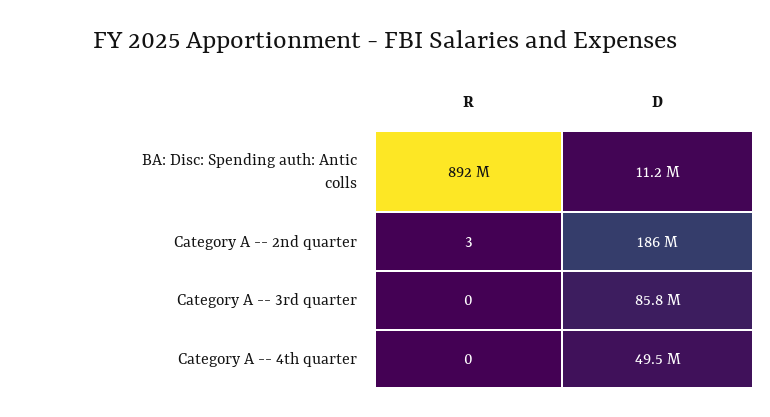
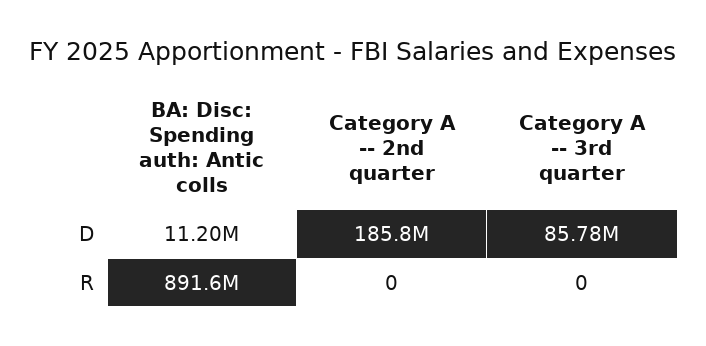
R, Category A -- 2nd quarter: 3 -> 0
R, Category A -- 4th quarter: 0 -> none
D, Category A -- 4th quarter: 49500000 -> none

